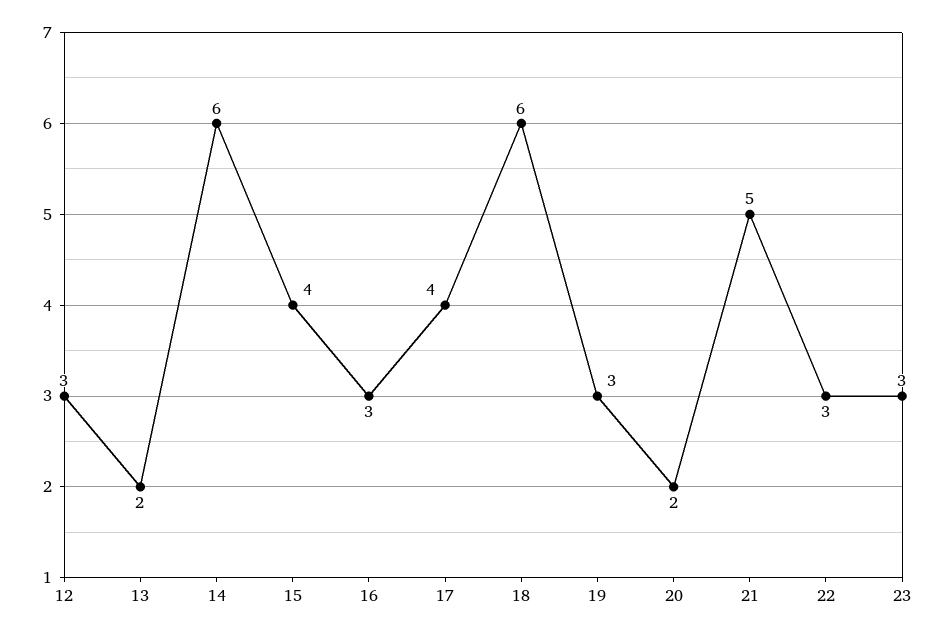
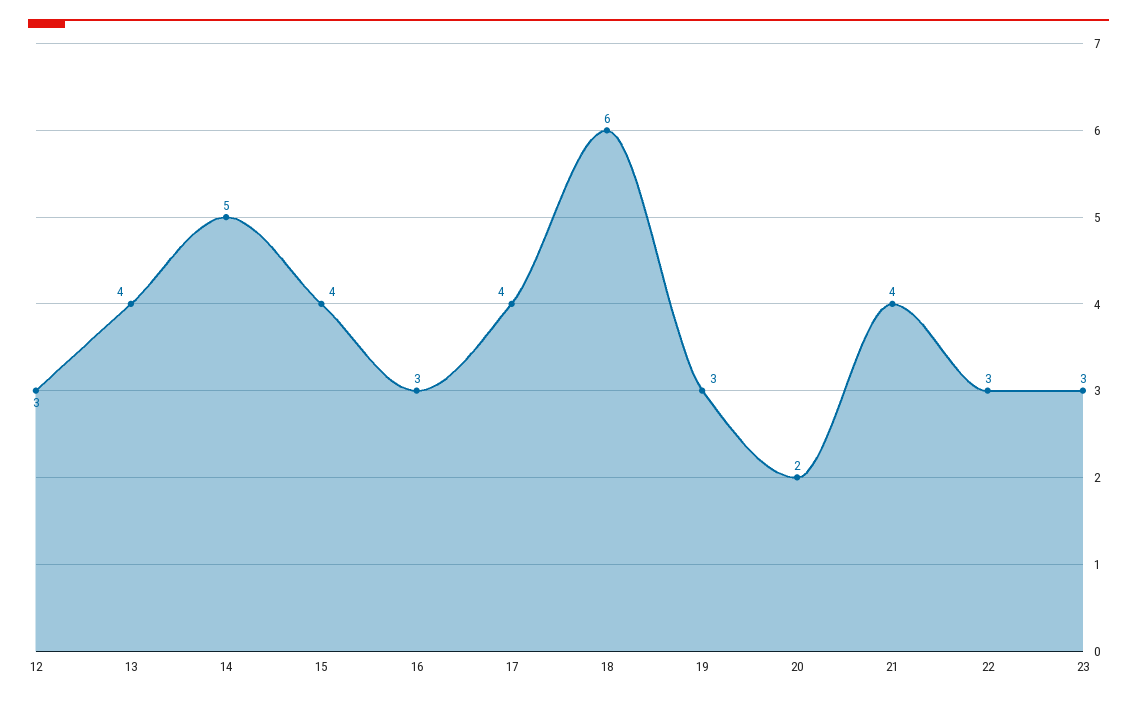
13: 2 -> 4
14: 6 -> 5
21: 5 -> 4

